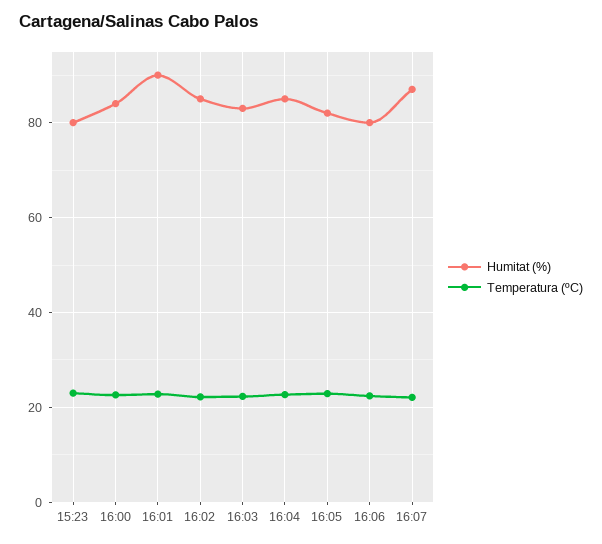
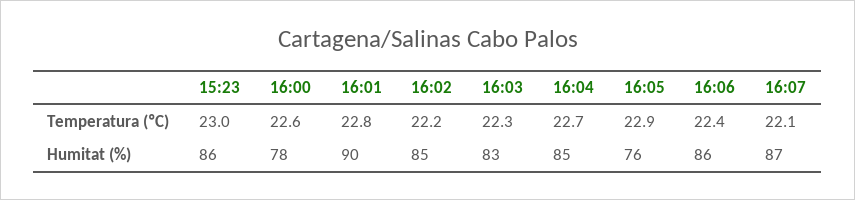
Humitat (%), 15:23: 80 -> 86
Humitat (%), 16:00: 84 -> 78
Humitat (%), 16:05: 82 -> 76
Humitat (%), 16:06: 80 -> 86

